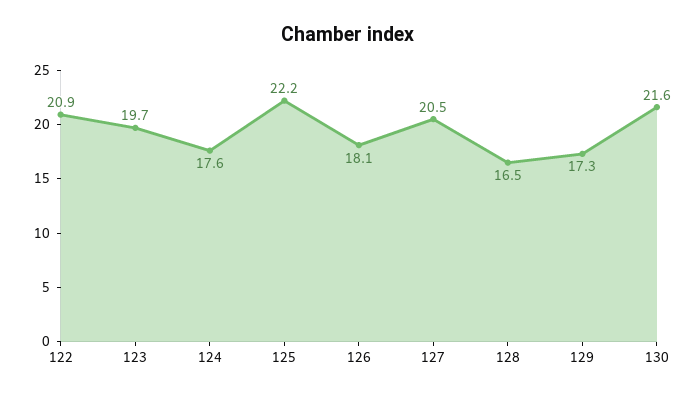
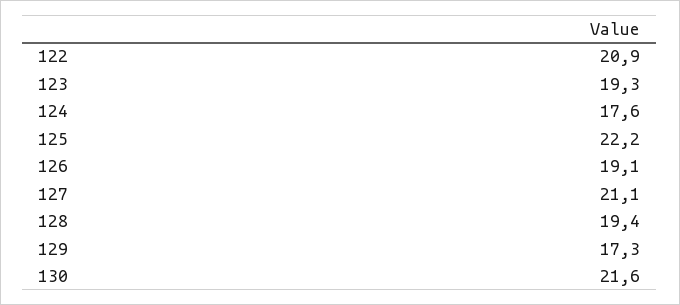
123: 19.7 -> 19.3
126: 18.1 -> 19.1
127: 20.5 -> 21.1
128: 16.5 -> 19.4

